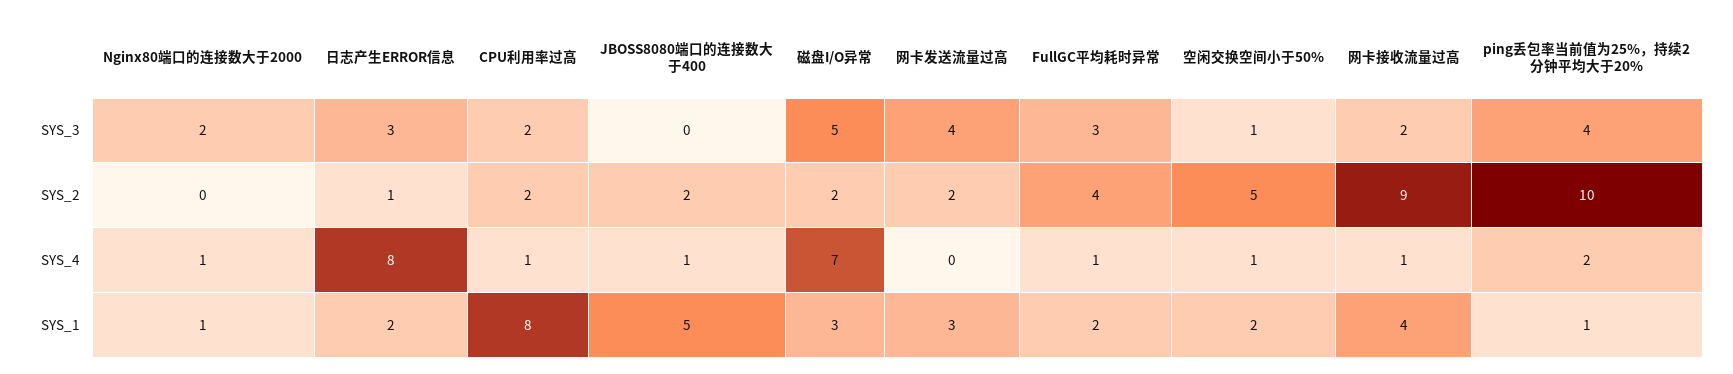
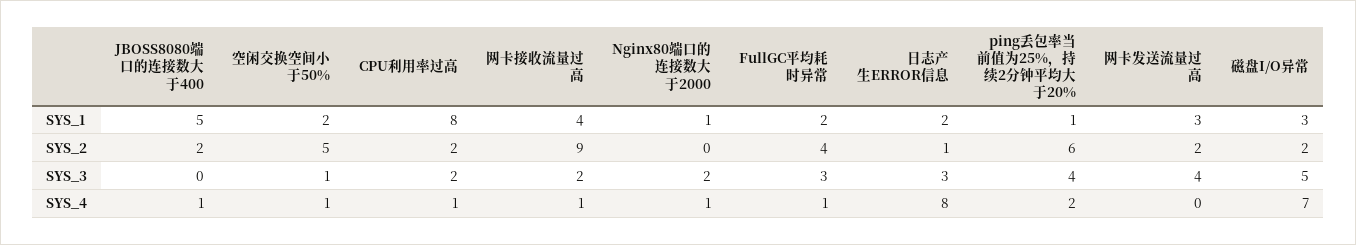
ping丢包率当前值为25%，持续2分钟平均大于20%, SYS_2: 10 -> 6

